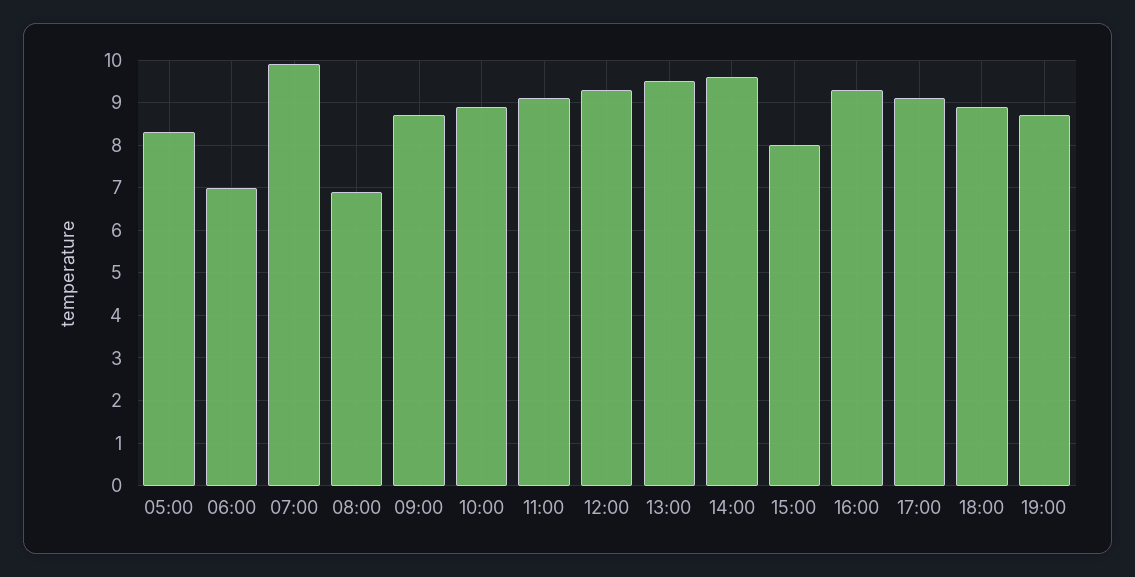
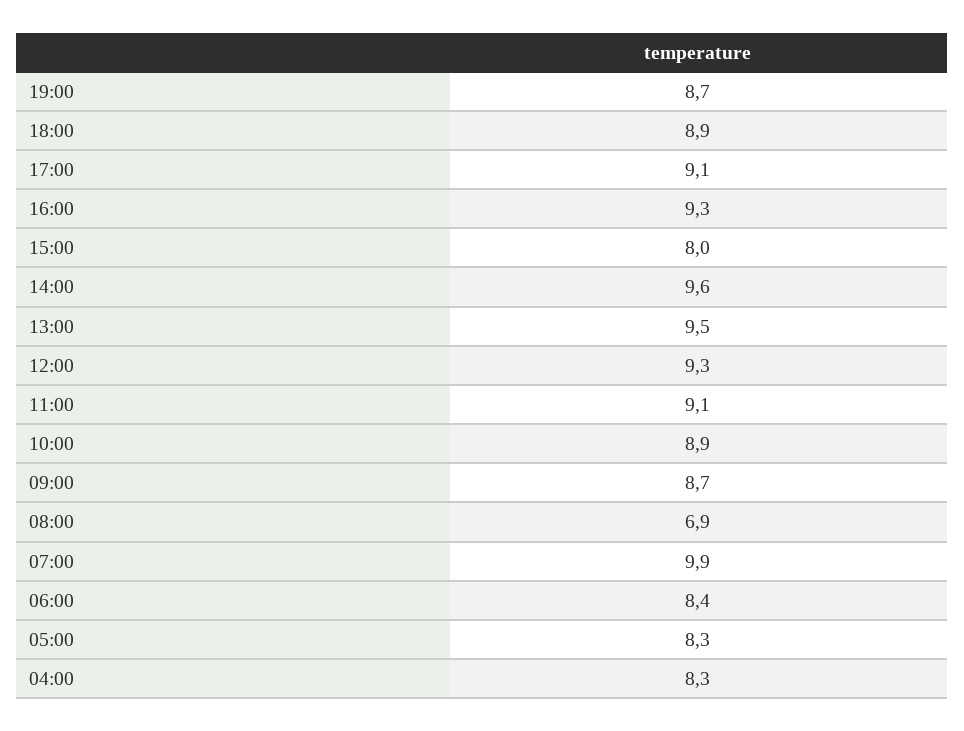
06:00: 7 -> 8.4
04:00: none -> 8.3

